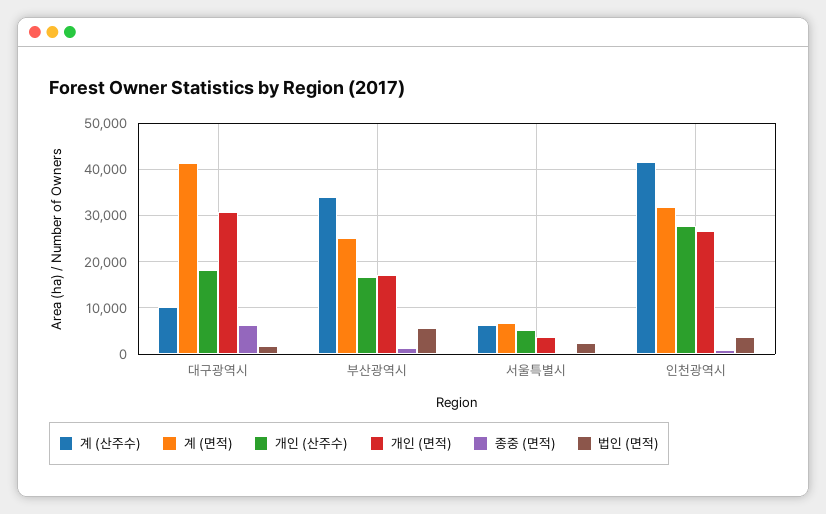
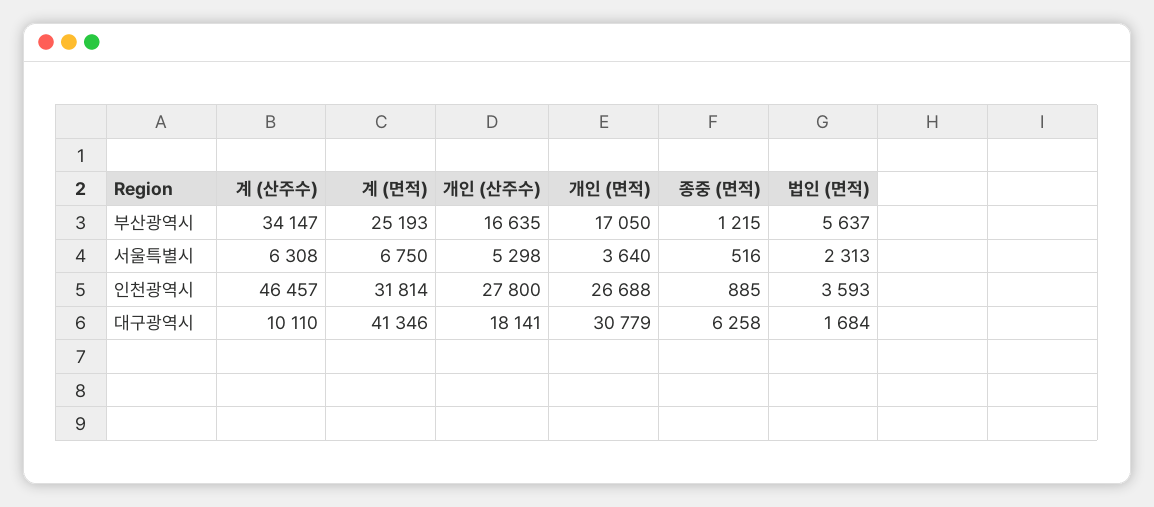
계 (산주수), 인천광역시: 42000 -> 46457

